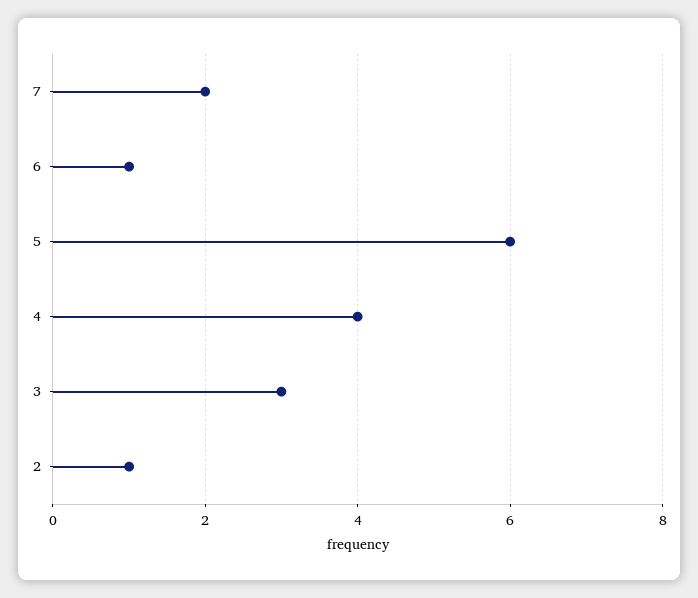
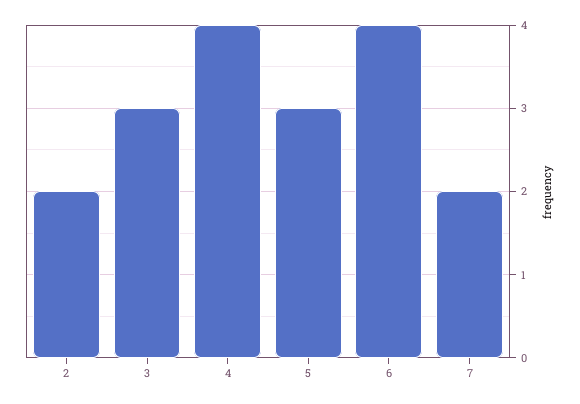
6: 1 -> 4
5: 6 -> 3
2: 1 -> 2

